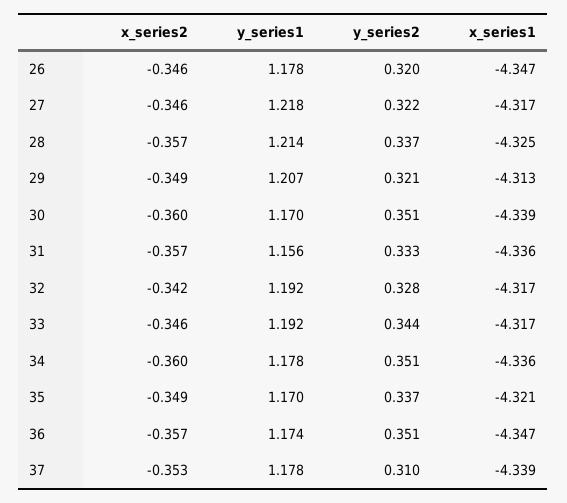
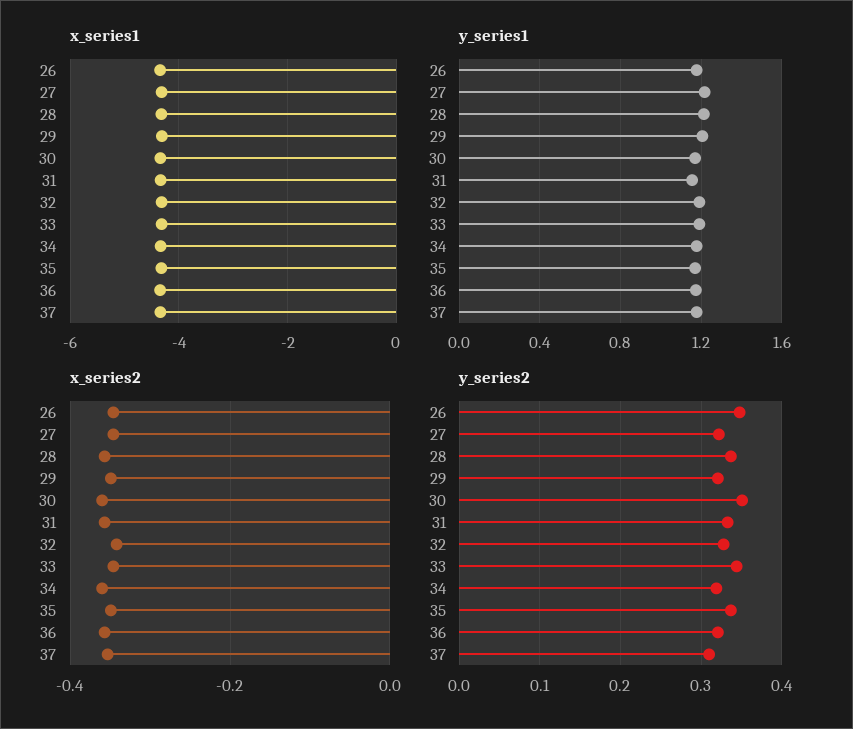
y_series2, 26: 0.32 -> 0.35
y_series2, 34: 0.351 -> 0.32
y_series2, 36: 0.351 -> 0.32

